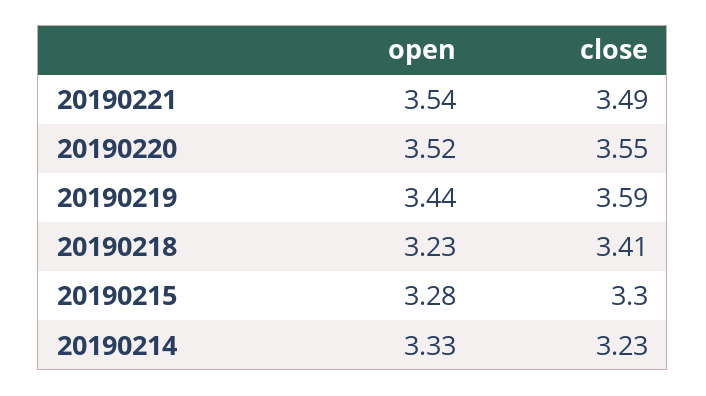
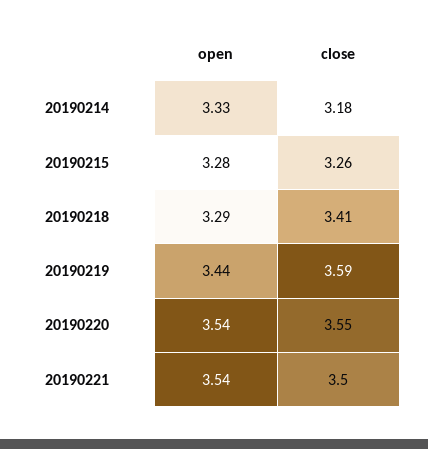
close, 20190221: 3.49 -> 3.5
open, 20190220: 3.52 -> 3.54
open, 20190218: 3.23 -> 3.29
close, 20190215: 3.3 -> 3.26
close, 20190214: 3.23 -> 3.18

